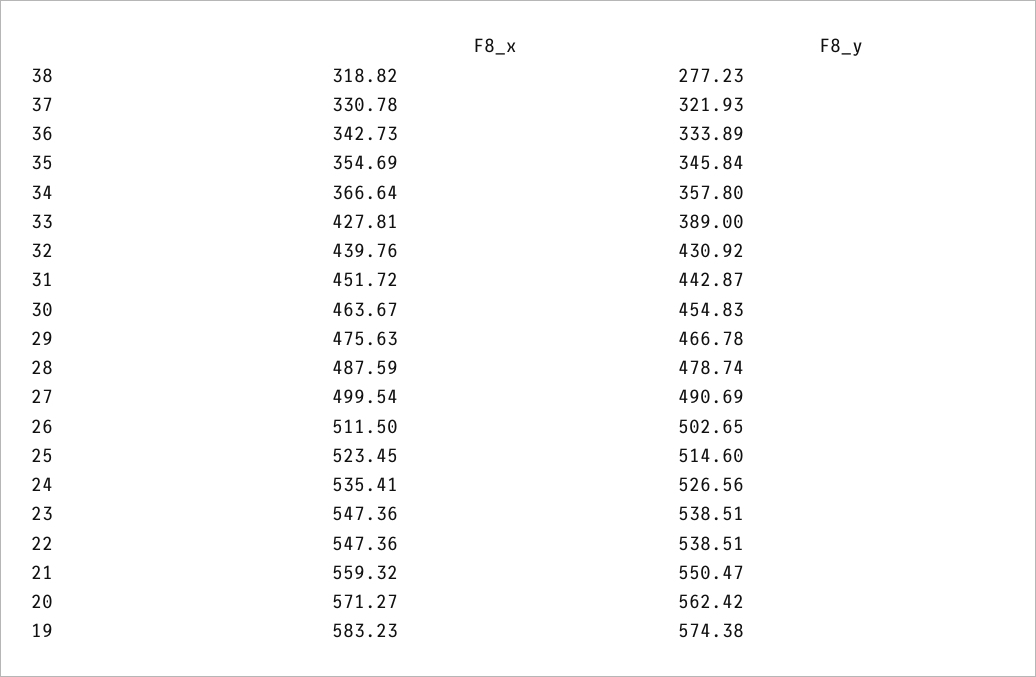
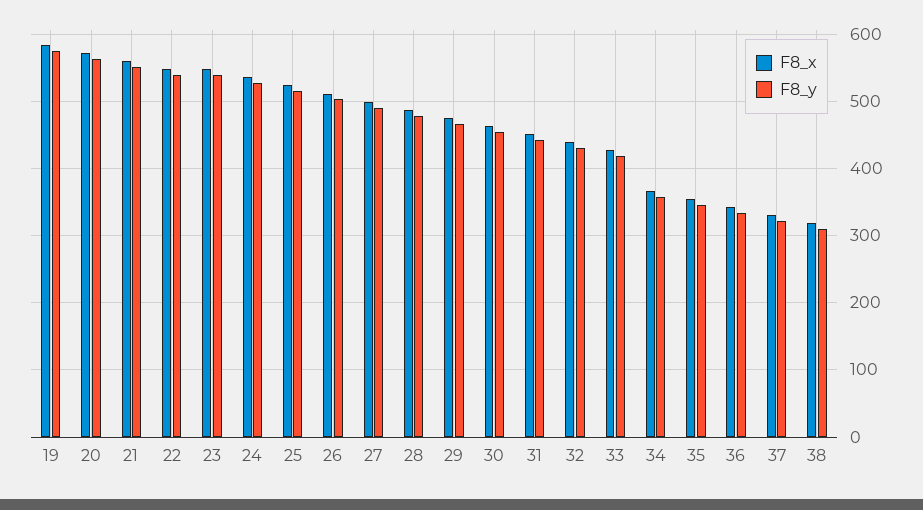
F8_y, 38: 277.23 -> 310
F8_y, 33: 389 -> 420

